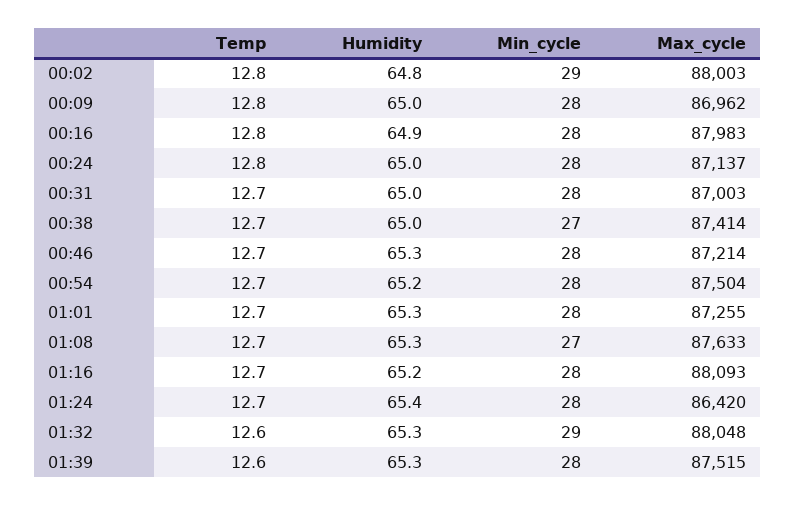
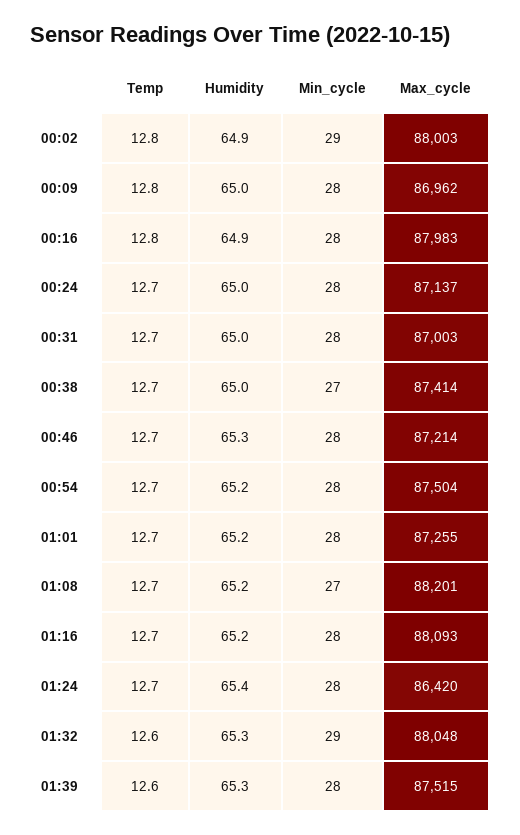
Humidity, 00:02: 64.8 -> 64.9
Temp, 00:24: 12.8 -> 12.7
Humidity, 01:01: 65.3 -> 65.2
Humidity, 01:08: 65.3 -> 65.2
Max_cycle, 01:08: 87633 -> 88201

